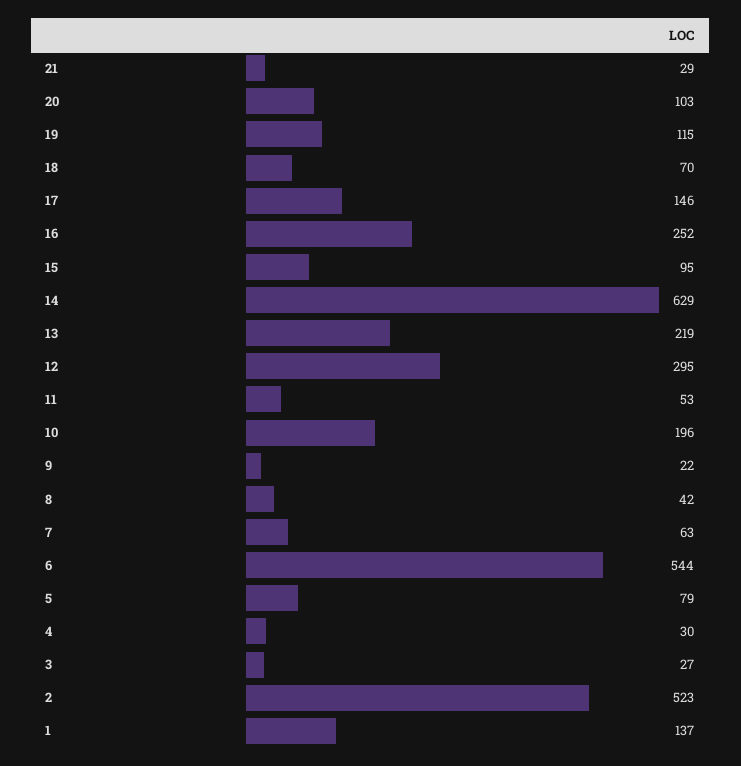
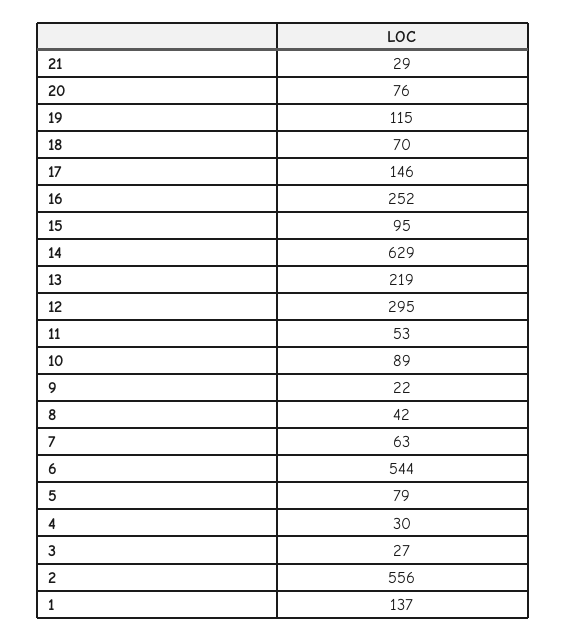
20: 103 -> 76
10: 196 -> 89
2: 523 -> 556

